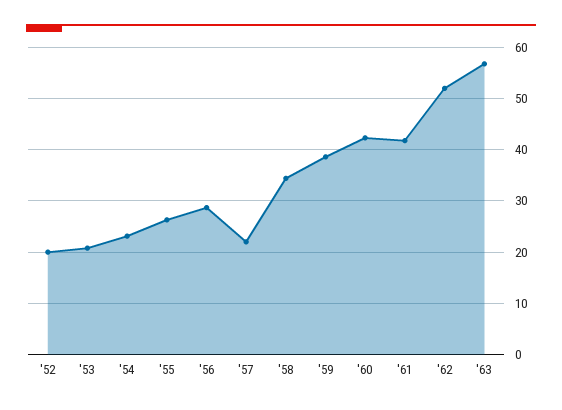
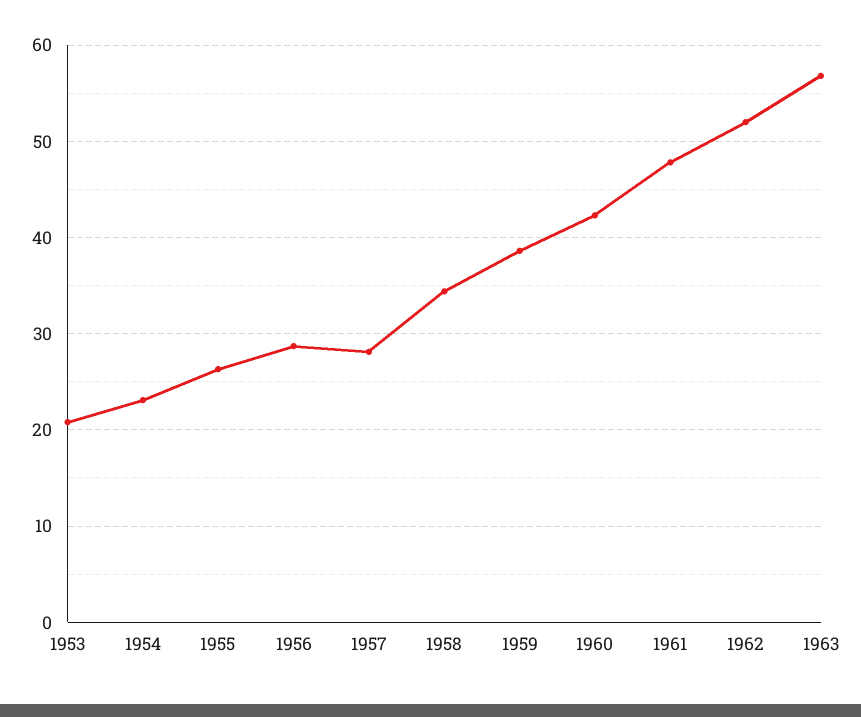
'52: 20 -> none
'57: 22 -> 28
'61: 42 -> 48

